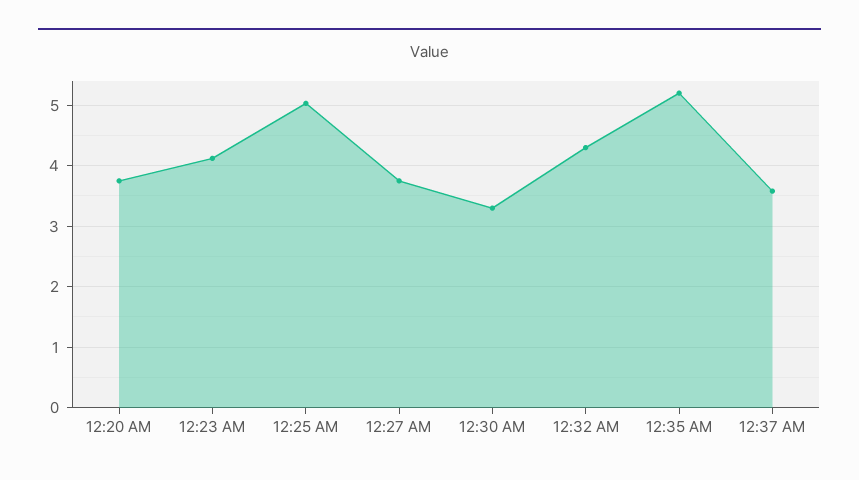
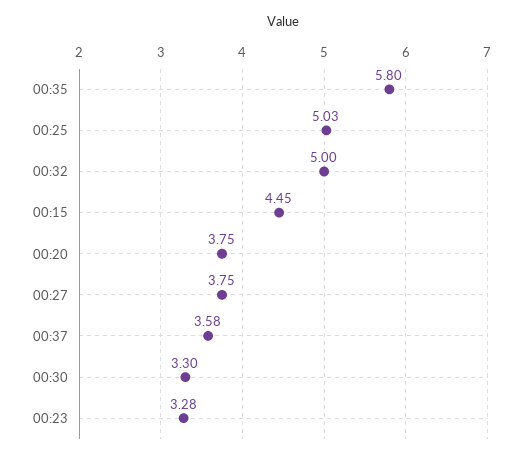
12:23 AM: 4.1 -> 3.28
12:32 AM: 4.3 -> 5
12:35 AM: 5.2 -> 5.8
00:15: none -> 4.45

